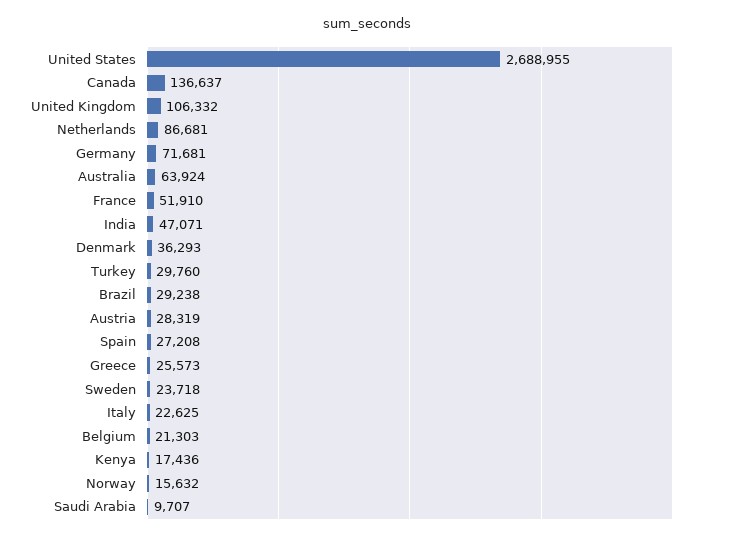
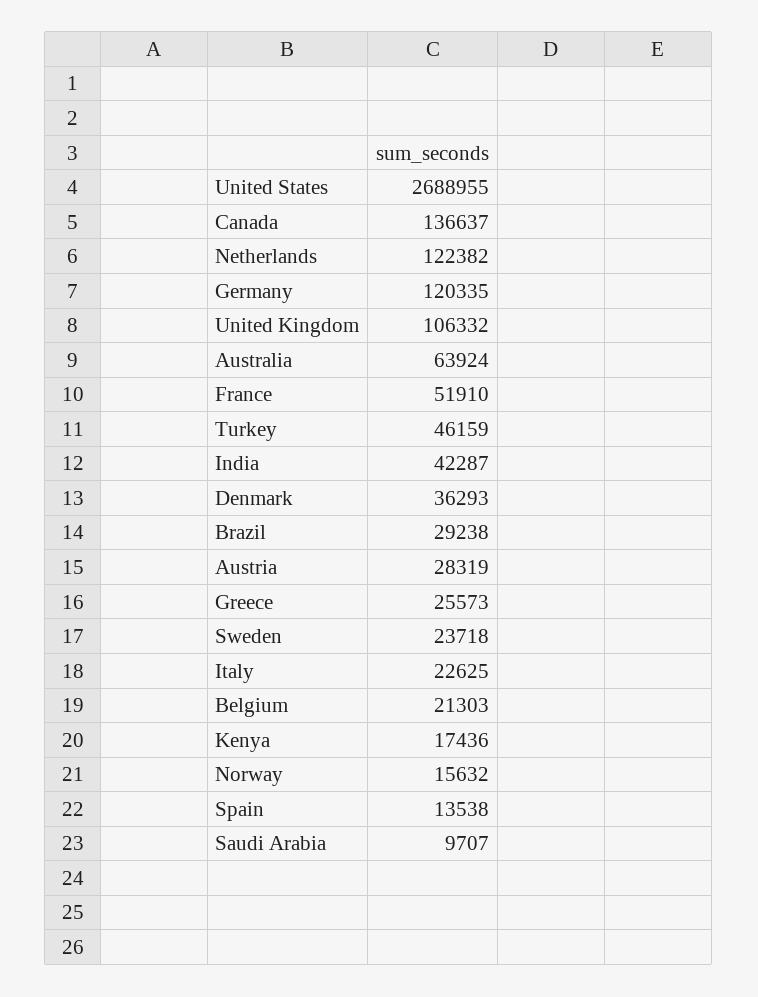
Netherlands: 86681 -> 122382
Germany: 71681 -> 120335
India: 47071 -> 42287
Turkey: 29760 -> 46159
Spain: 27208 -> 13538

